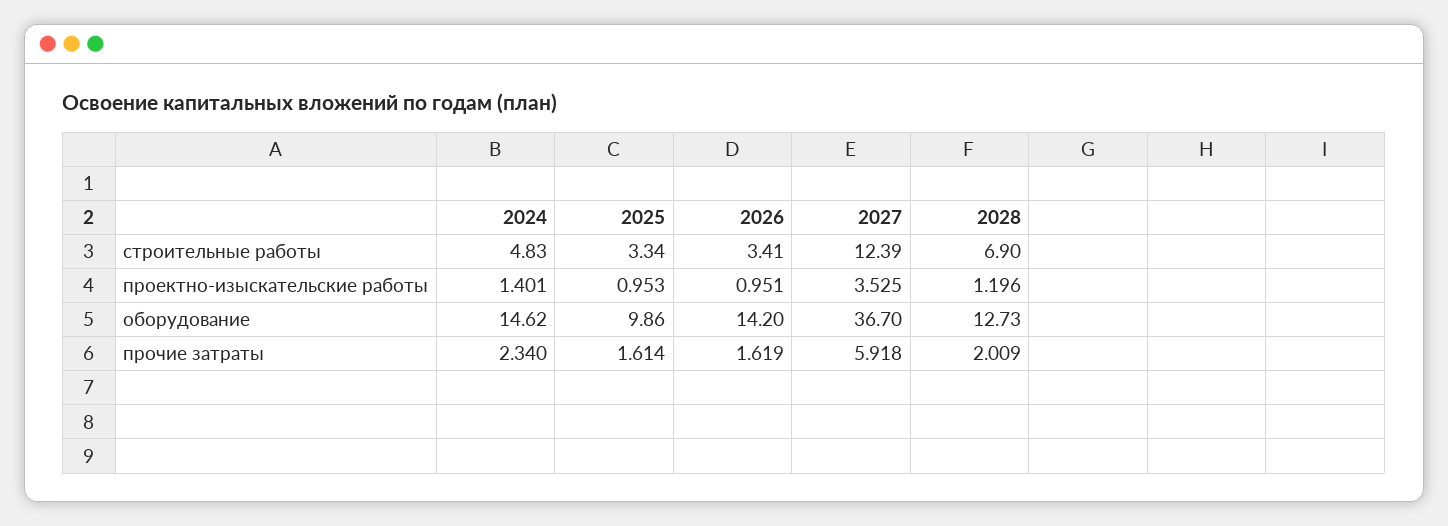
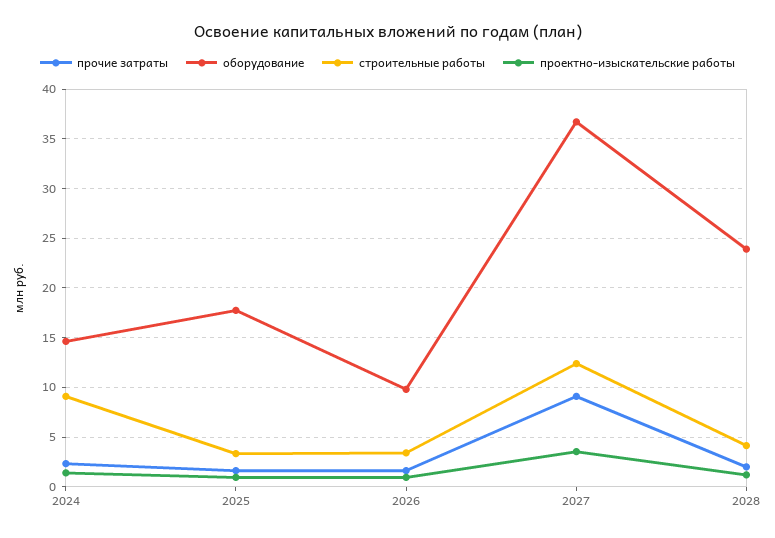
строительные работы, 2024: 4.83 -> 9
строительные работы, 2028: 6.9 -> 4
оборудование, 2025: 9.86 -> 18
оборудование, 2026: 14.2 -> 10
оборудование, 2028: 12.73 -> 24
прочие затраты, 2027: 5.918 -> 9

